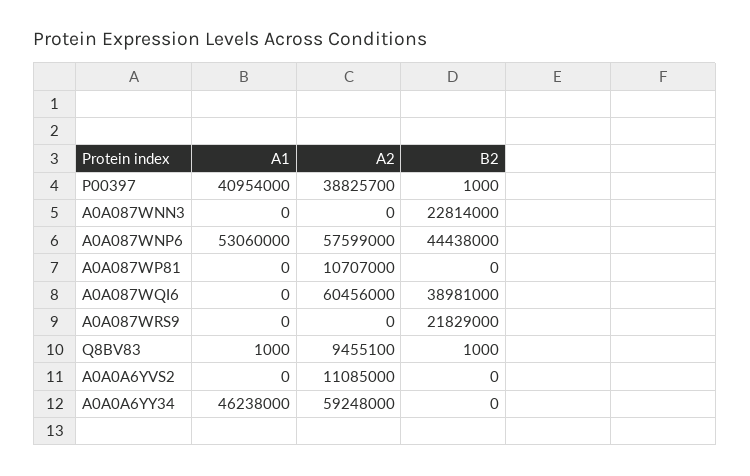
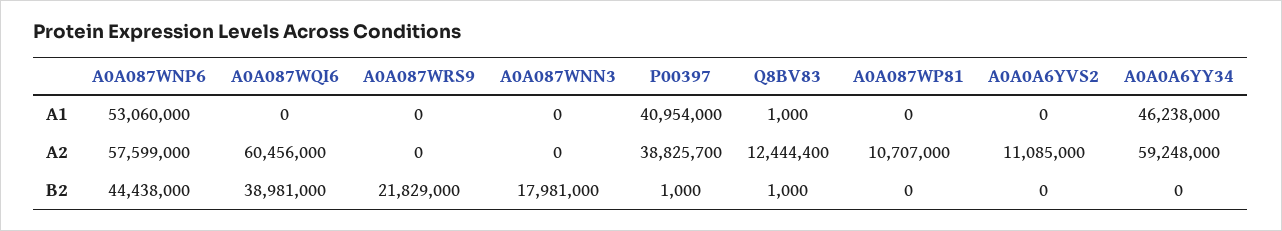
B2, A0A087WNN3: 22814000 -> 17981000
A2, Q8BV83: 9455100 -> 12444400

